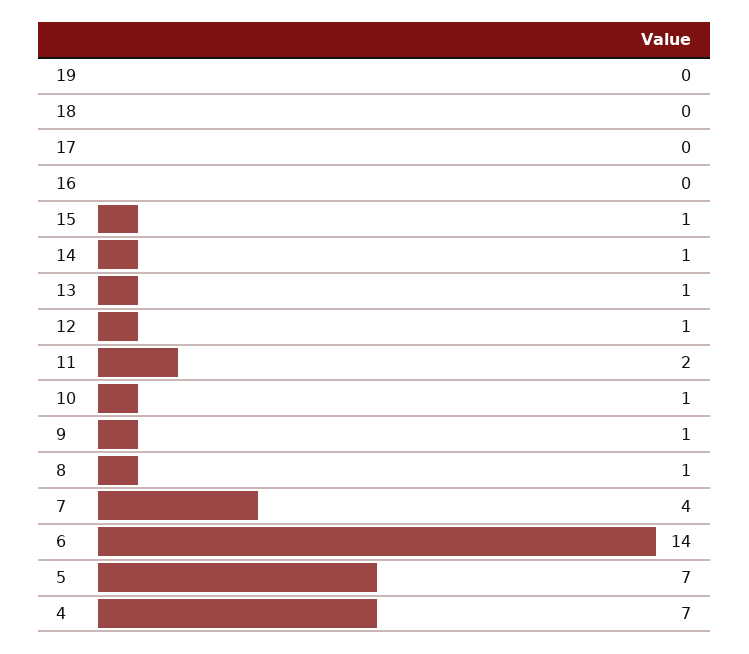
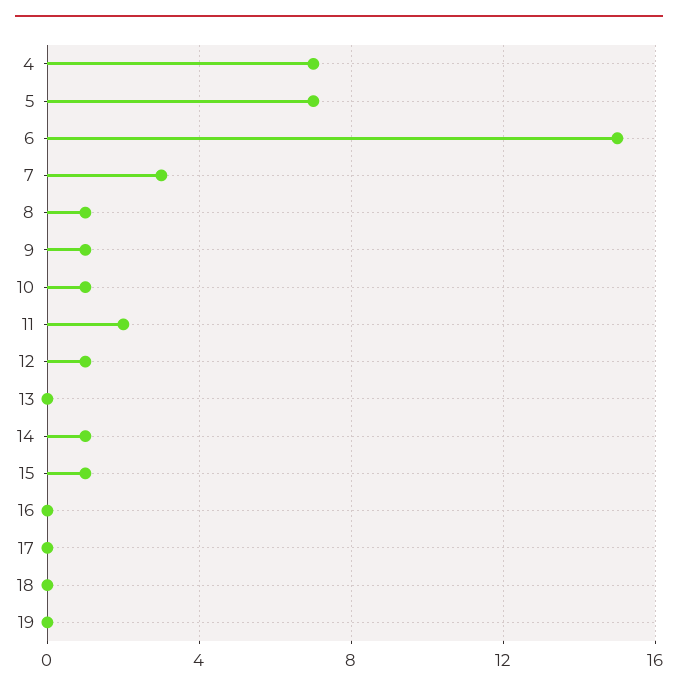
13: 1 -> 0
7: 4 -> 3
6: 14 -> 15

